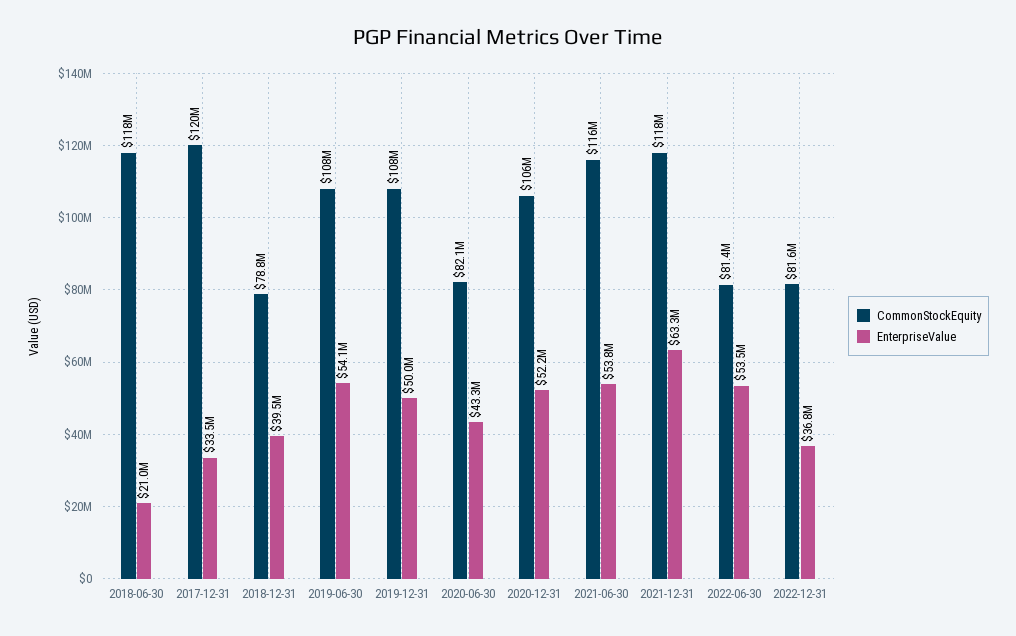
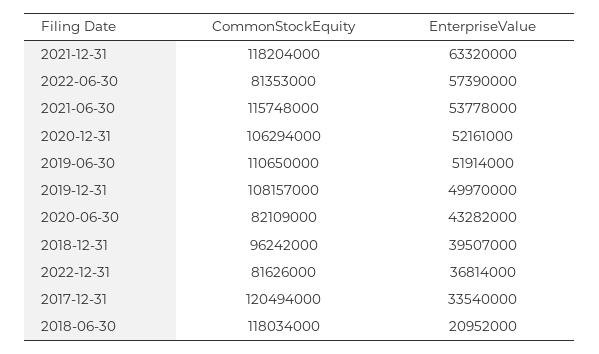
CommonStockEquity, 2018-12-31: 78800000 -> 96242000
CommonStockEquity, 2019-06-30: 108000000 -> 110650000
EnterpriseValue, 2019-06-30: 54100000 -> 51914000
EnterpriseValue, 2022-06-30: 53500000 -> 57390000

